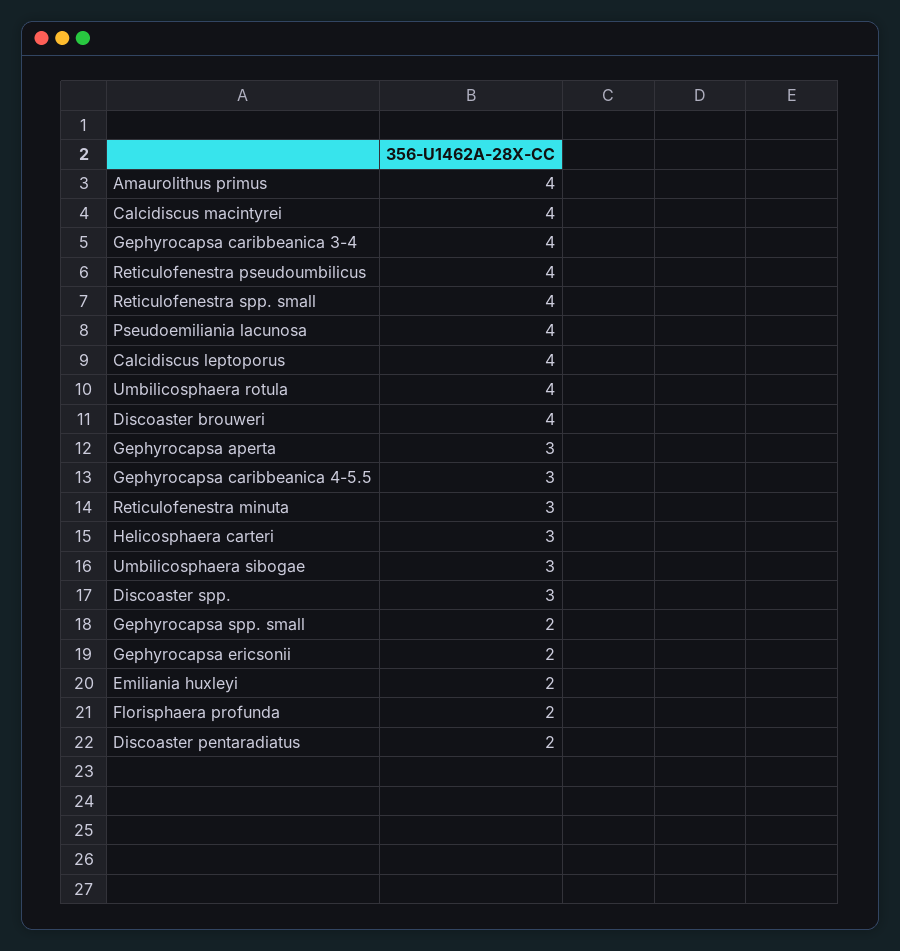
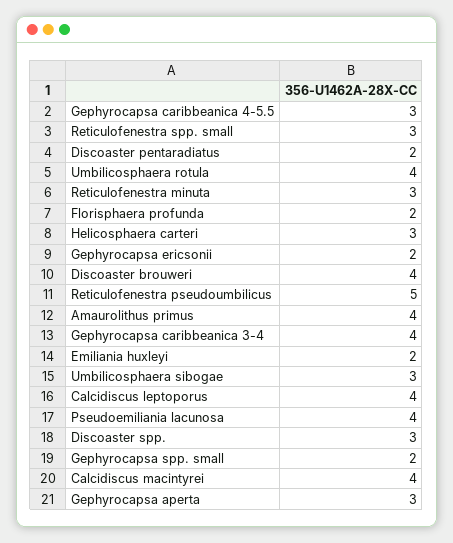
Reticulofenestra pseudoumbilicus: 4 -> 5
Reticulofenestra spp. small: 4 -> 3

